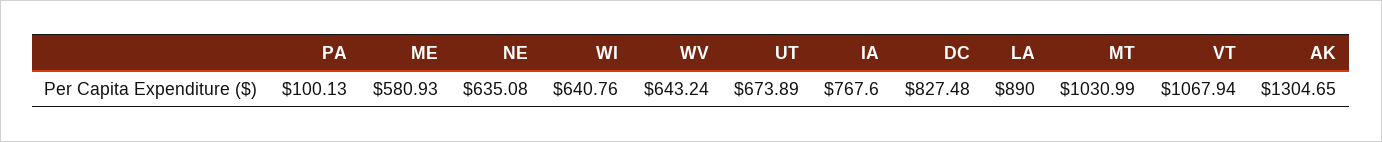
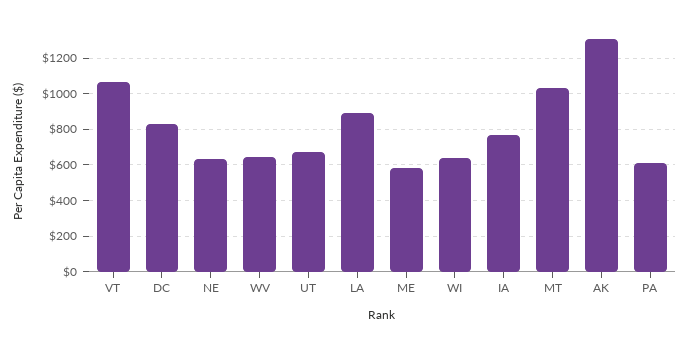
PA: 100.13 -> 600

